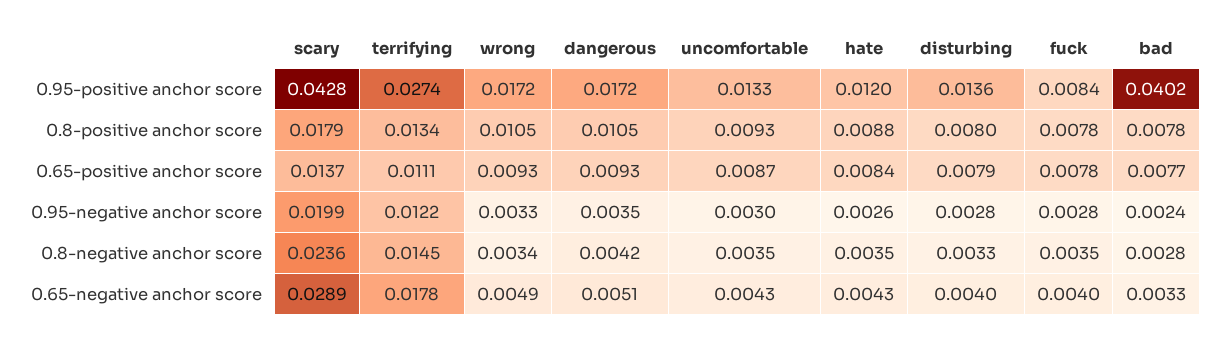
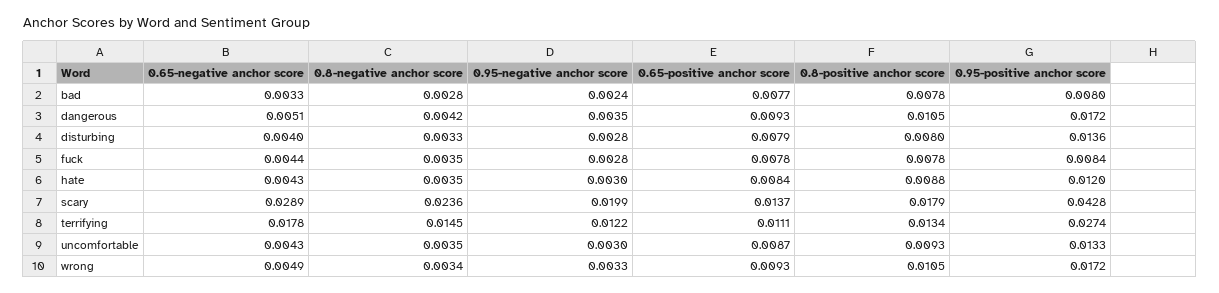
bad, 0.95-positive anchor score: 0.0402 -> 0.008
hate, 0.95-negative anchor score: 0.0026 -> 0.003
fuck, 0.65-negative anchor score: 0.004 -> 0.0044

